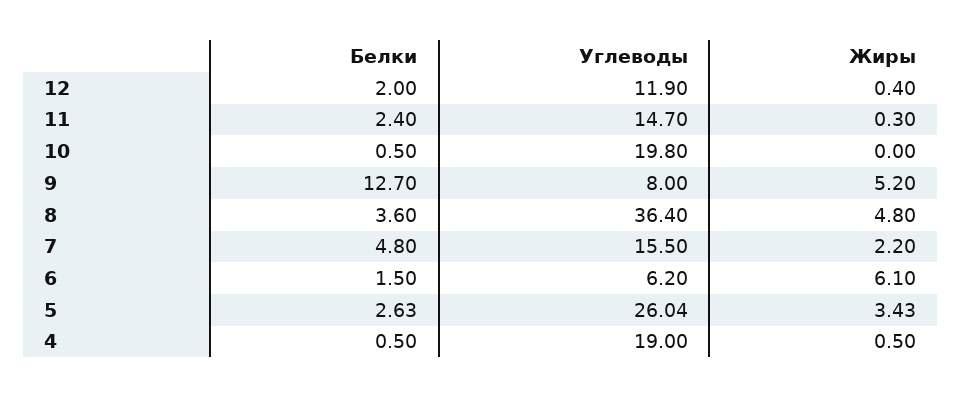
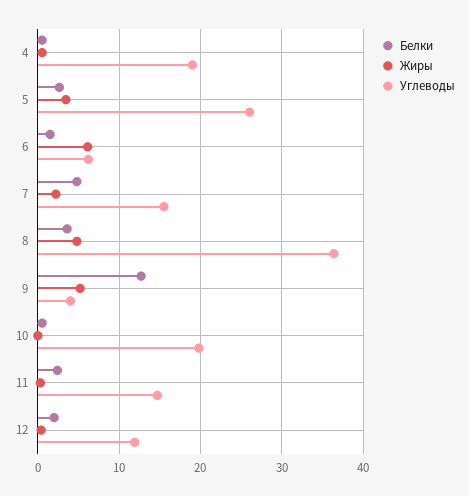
Углеводы, 9: 8 -> 4

